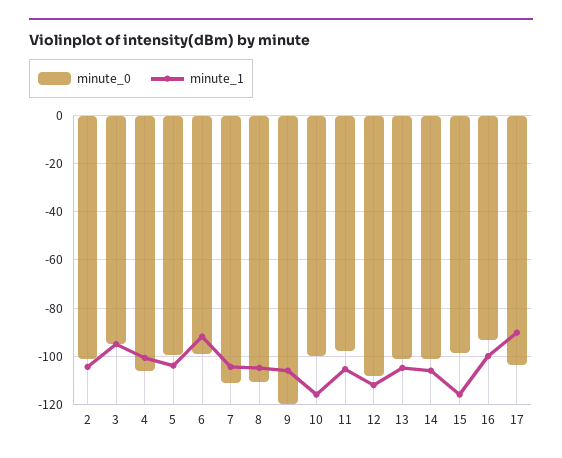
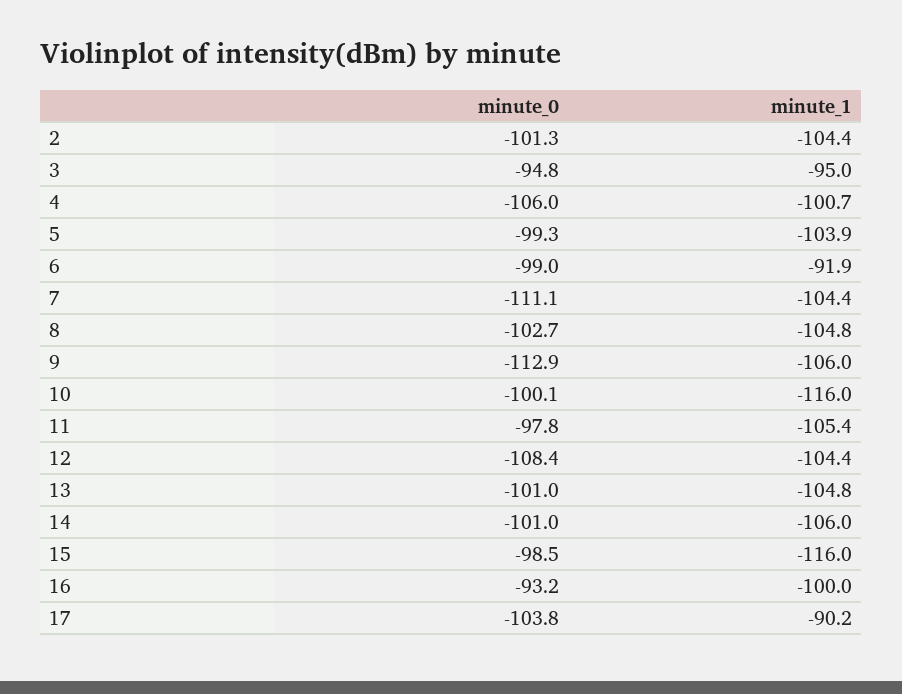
minute_0, 8: -110 -> -102.7
minute_0, 9: -120 -> -112.9
minute_1, 12: -112.5 -> -104.4

